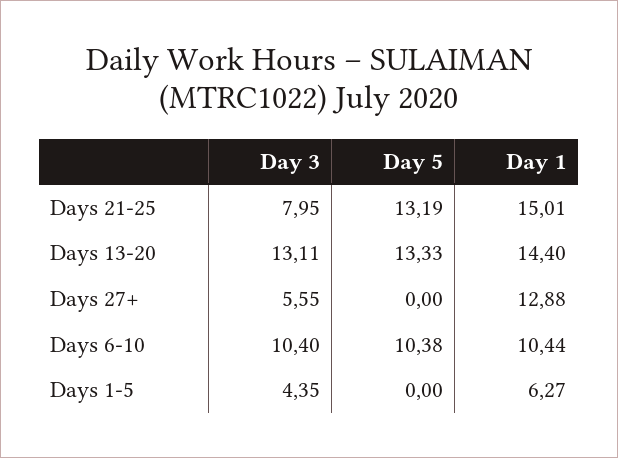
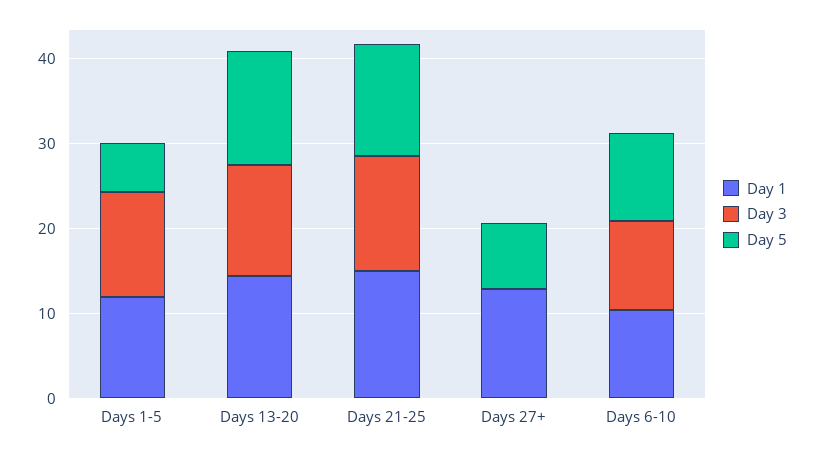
Day 3, Days 21-25: 7.95 -> 14
Day 3, Days 27+: 5.55 -> 0
Day 5, Days 27+: 0 -> 8
Day 3, Days 1-5: 4.35 -> 12
Day 5, Days 1-5: 0 -> 6
Day 1, Days 1-5: 6.27 -> 12

